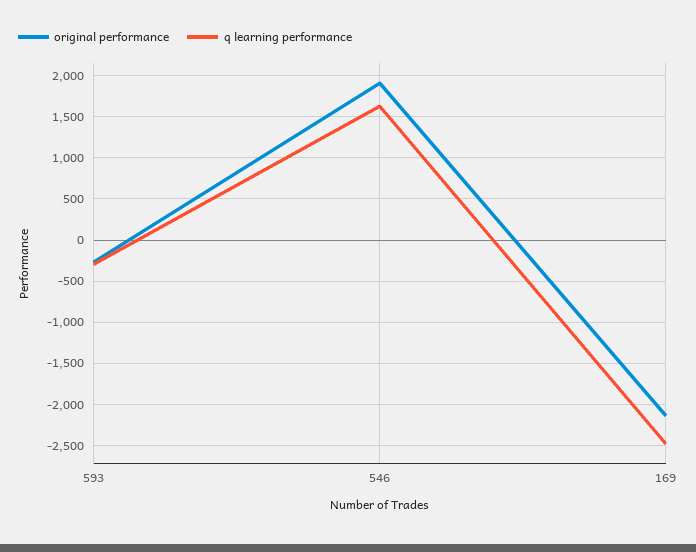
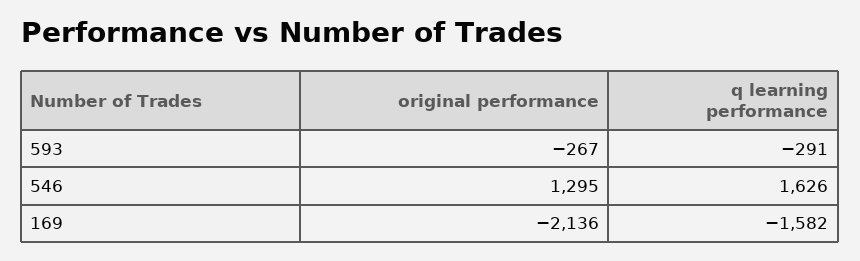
original performance, 546: 1900 -> 1295
q learning performance, 169: -2500 -> -1582

